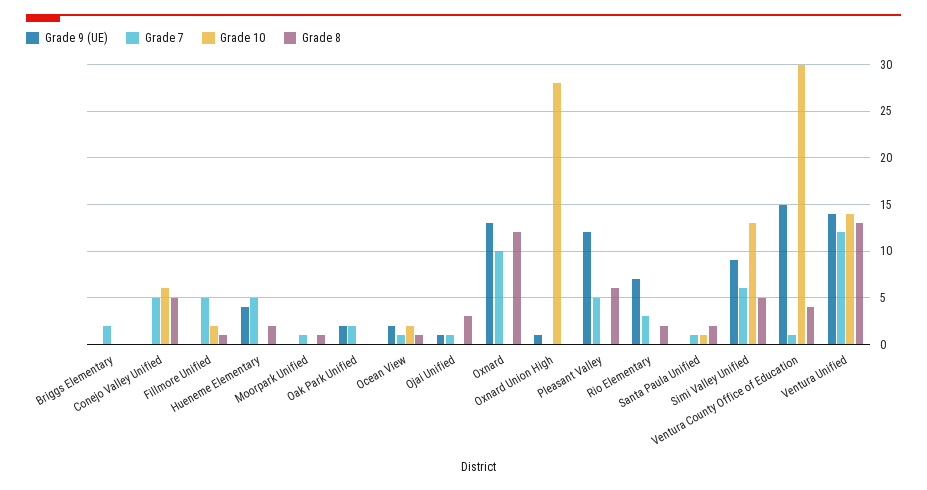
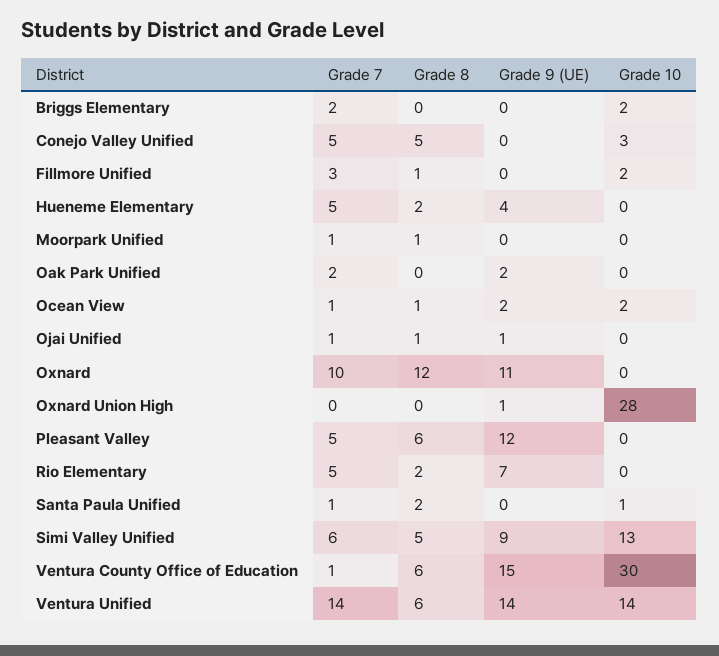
Grade 10, Briggs Elementary: 0 -> 2
Grade 10, Conejo Valley Unified: 6 -> 3
Grade 7, Fillmore Unified: 5 -> 3
Grade 8, Ojai Unified: 3 -> 1
Grade 9 (UE), Oxnard: 13 -> 11
Grade 7, Rio Elementary: 3 -> 5
Grade 8, Ventura County Office of Education: 4 -> 6
Grade 7, Ventura Unified: 12 -> 14
Grade 8, Ventura Unified: 13 -> 6

